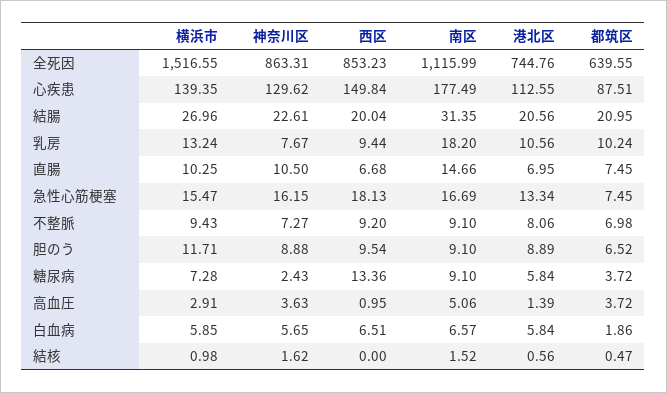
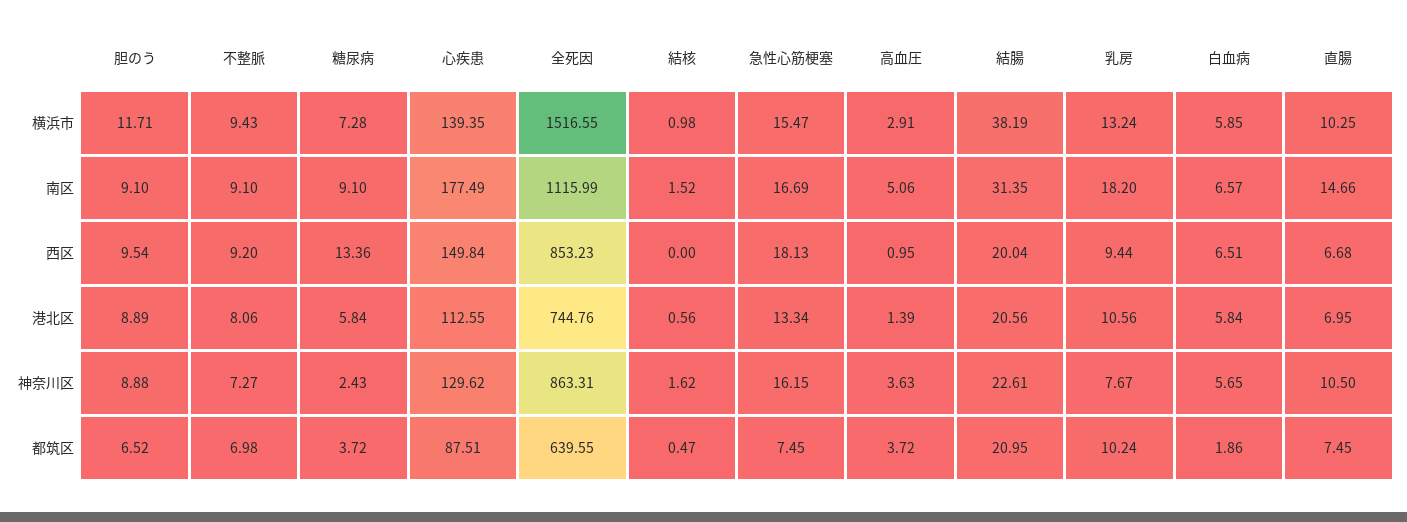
横浜市, 結腸: 26.96 -> 38.19

